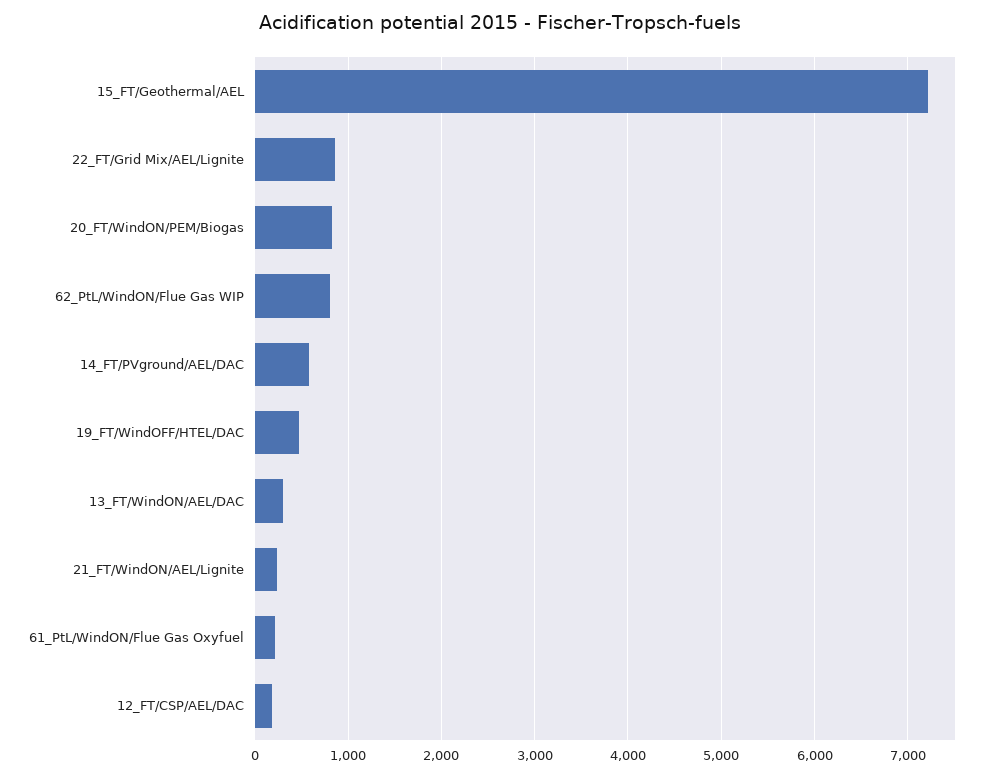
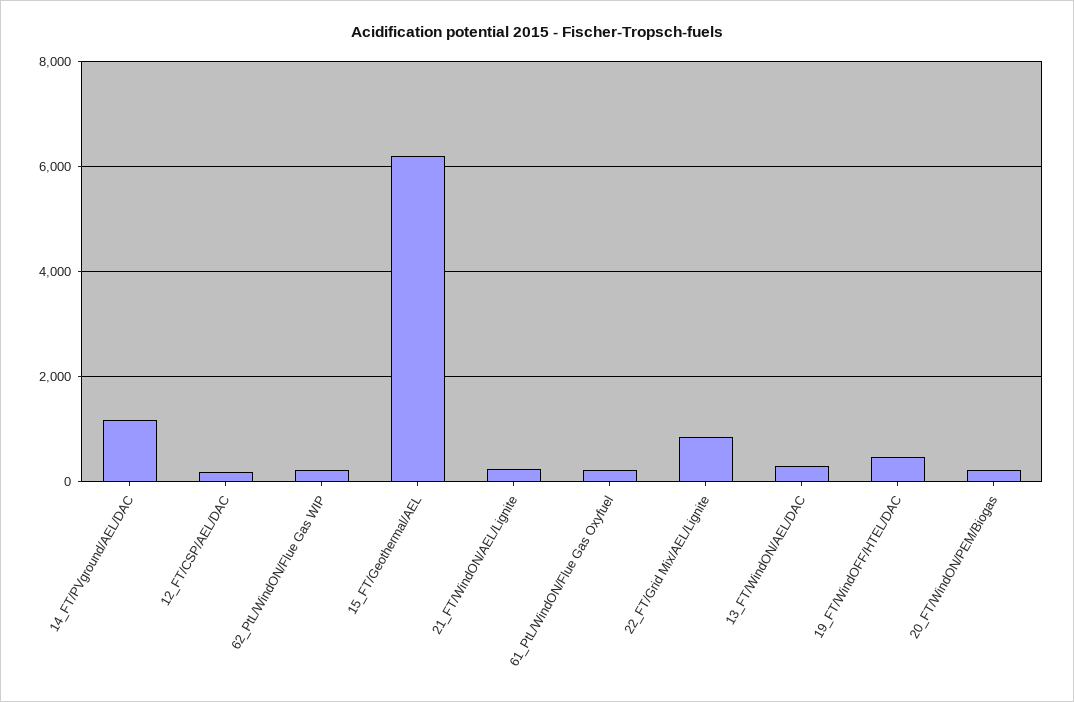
15_FT/Geothermal/AEL: 7200 -> 6200
20_FT/WindON/PEM/Biogas: 800 -> 200
62_PtL/WindON/Flue Gas WIP: 800 -> 200
14_FT/PVground/AEL/DAC: 600 -> 1200

